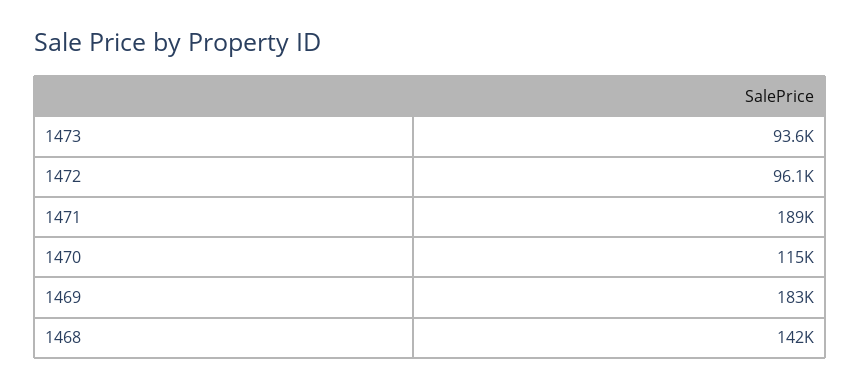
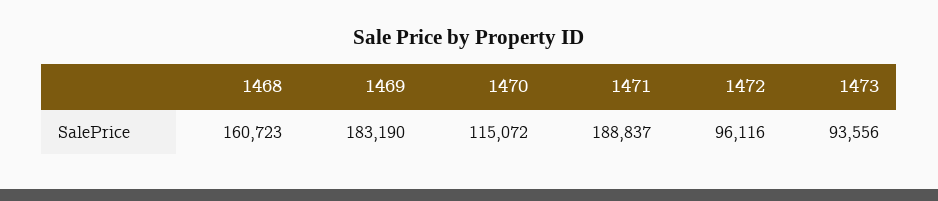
1468: 142000 -> 160723

